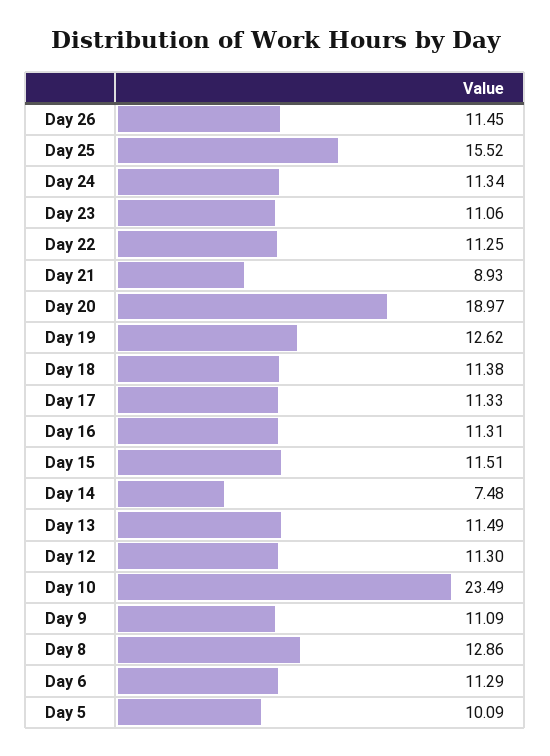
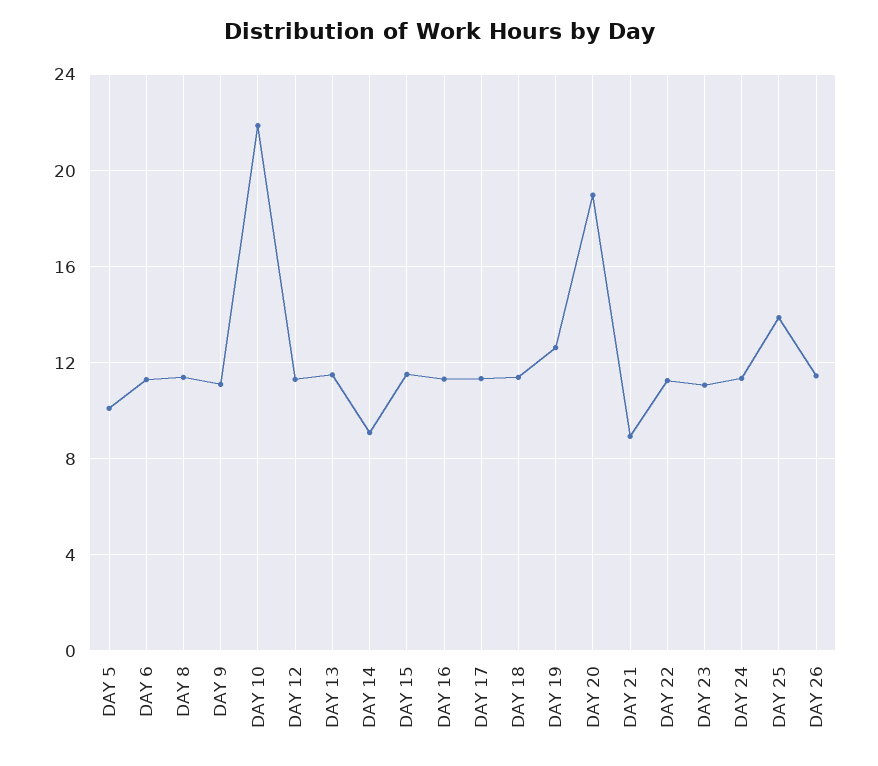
Day 25: 15.52 -> 14
Day 14: 7.48 -> 9
Day 10: 23.49 -> 22
Day 8: 12.86 -> 11.5

